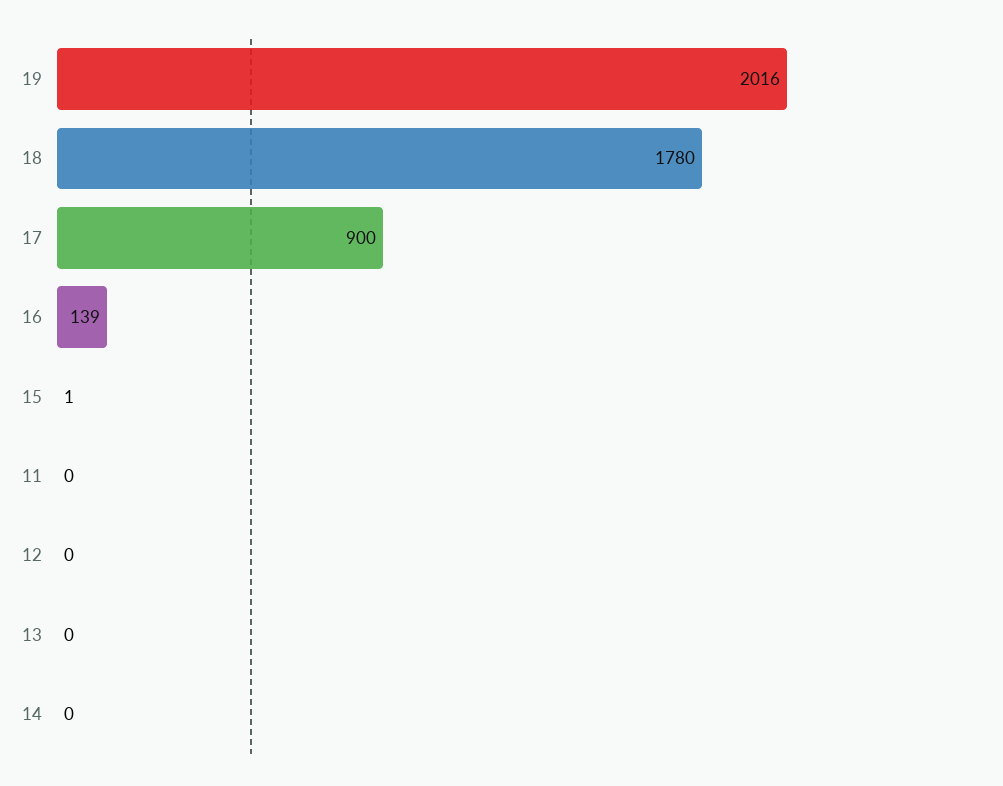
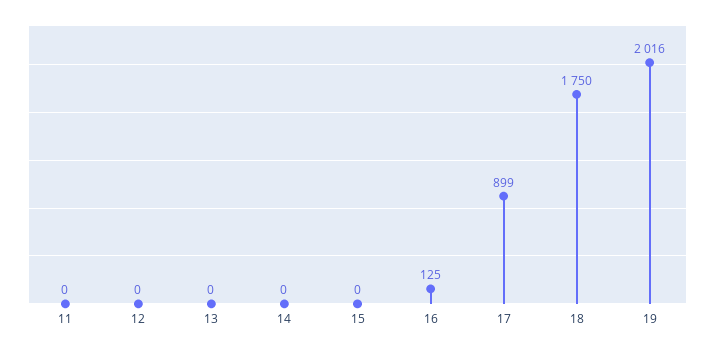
18: 1780 -> 1750
17: 900 -> 899
16: 139 -> 125
15: 1 -> 0

